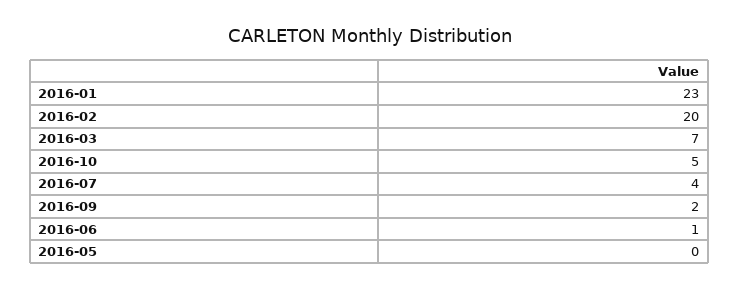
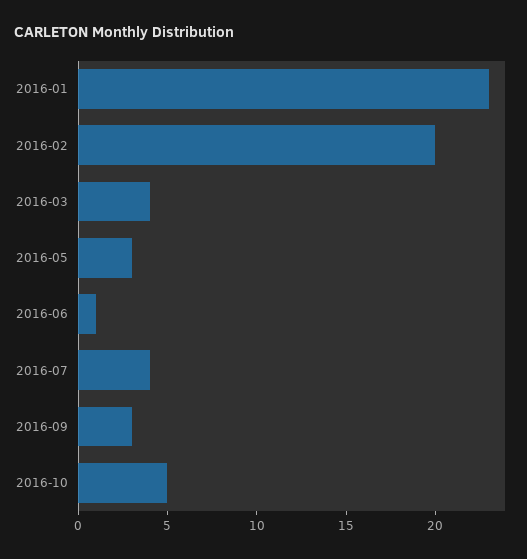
2016-03: 7 -> 4
2016-09: 2 -> 3
2016-05: 0 -> 3

